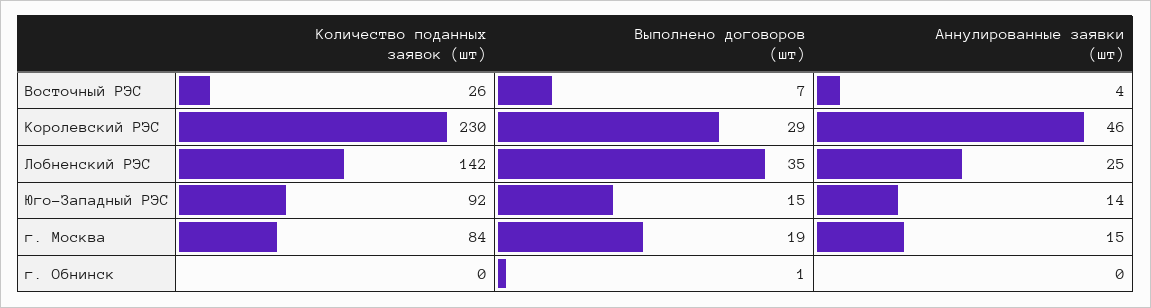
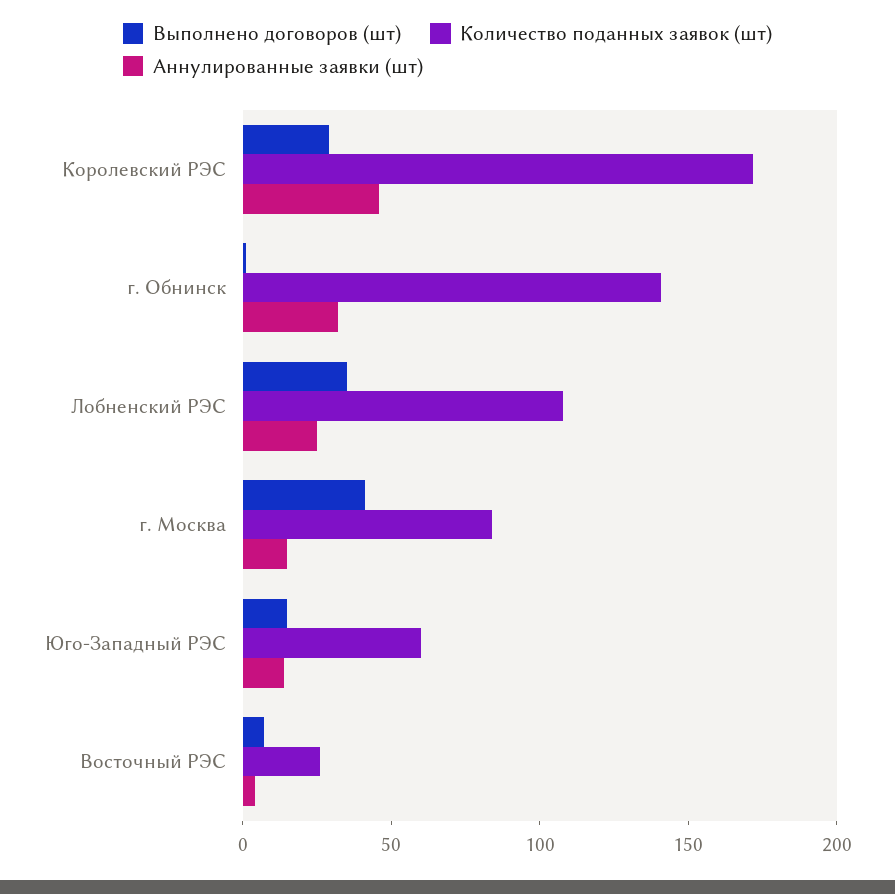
Количество поданных заявок (шт), Королевский РЭС: 230 -> 170
Количество поданных заявок (шт), Лобненский РЭС: 142 -> 110
Количество поданных заявок (шт), Юго-Западный РЭС: 92 -> 60
Выполнено договоров (шт), г. Москва: 19 -> 40
Количество поданных заявок (шт), г. Обнинск: 0 -> 140
Аннулированные заявки (шт), г. Обнинск: 0 -> 30

